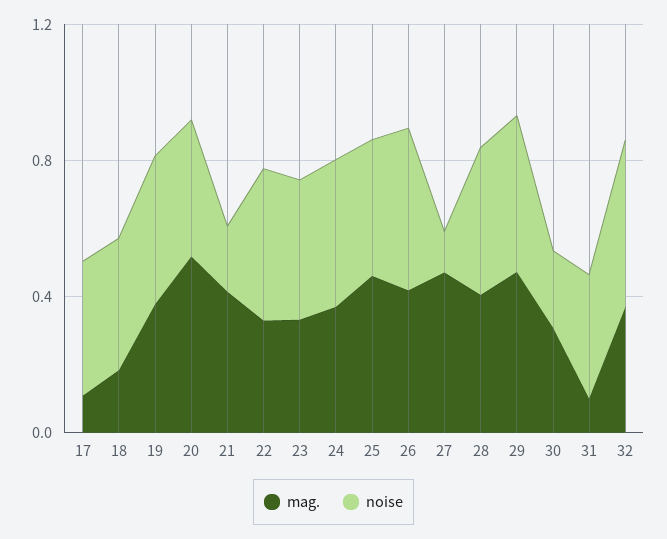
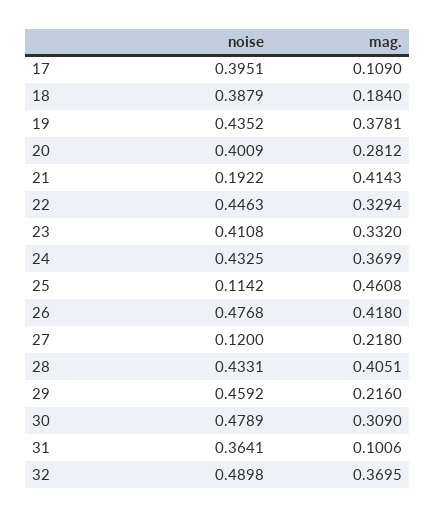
mag., 20: 0.5 -> 0.2812
noise, 25: 0.4 -> 0.1142
mag., 27: 0.5 -> 0.218
mag., 29: 0.5 -> 0.216
noise, 30: 0.2 -> 0.4789

